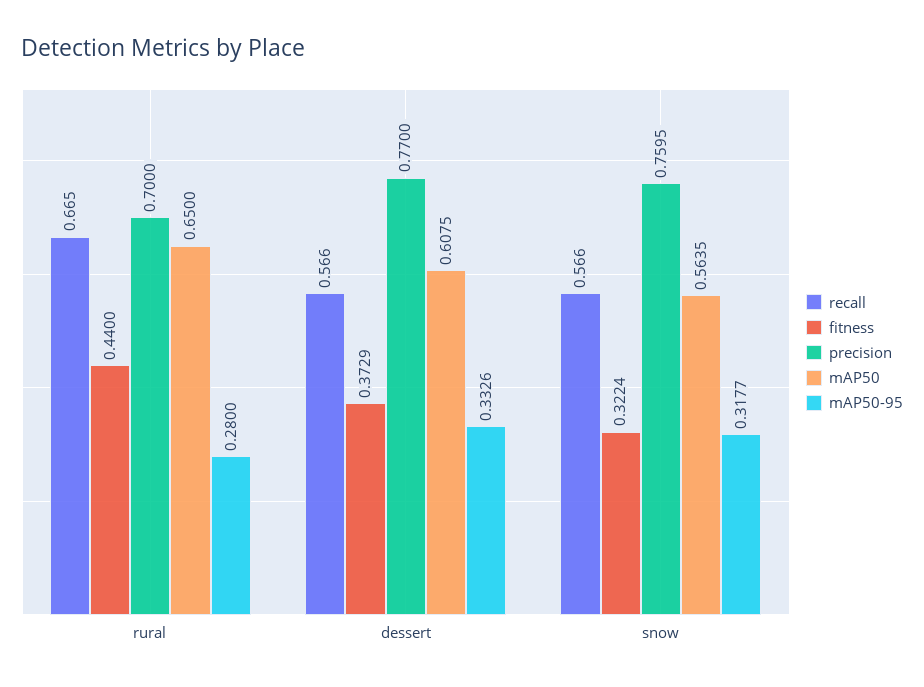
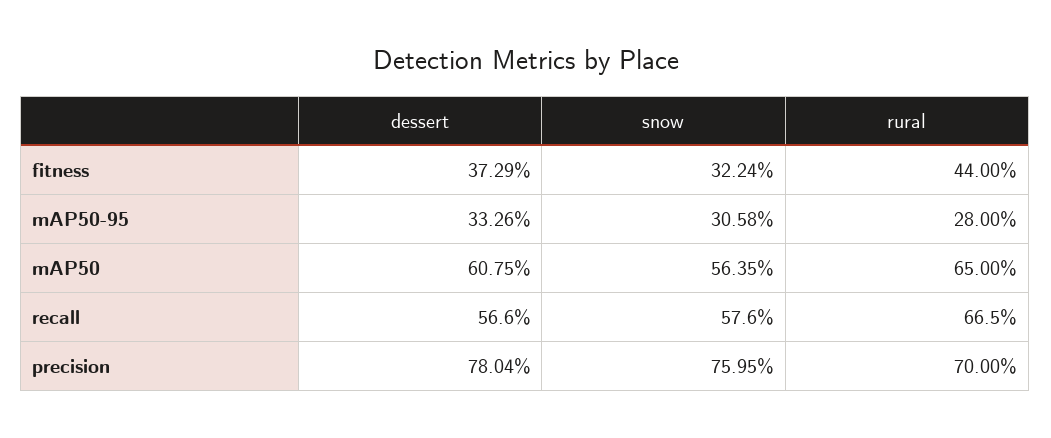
precision, dessert: 0.77 -> 0.7804
recall, snow: 0.566 -> 0.576
mAP50-95, snow: 0.3177 -> 0.3058

